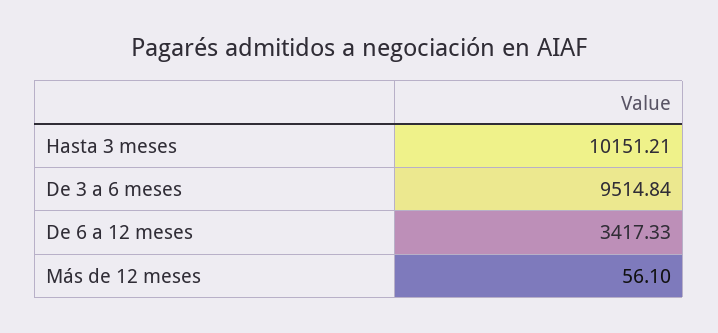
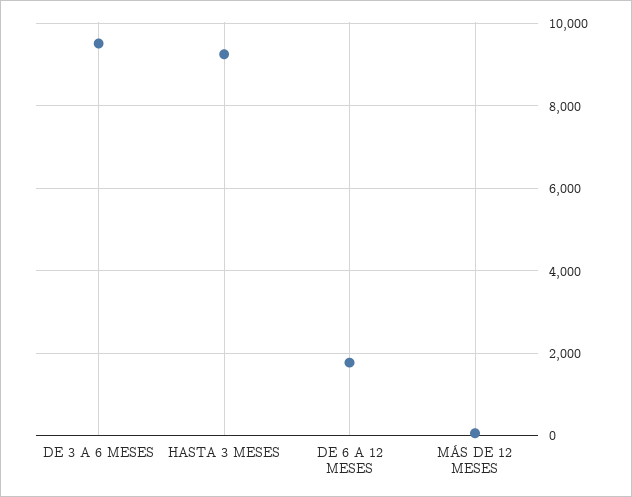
Hasta 3 meses: 10151.21 -> 9200
De 6 a 12 meses: 3417.33 -> 1800

